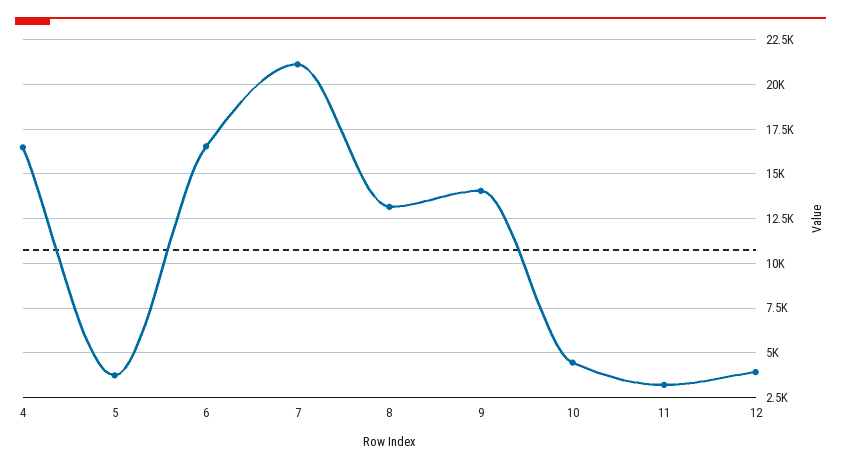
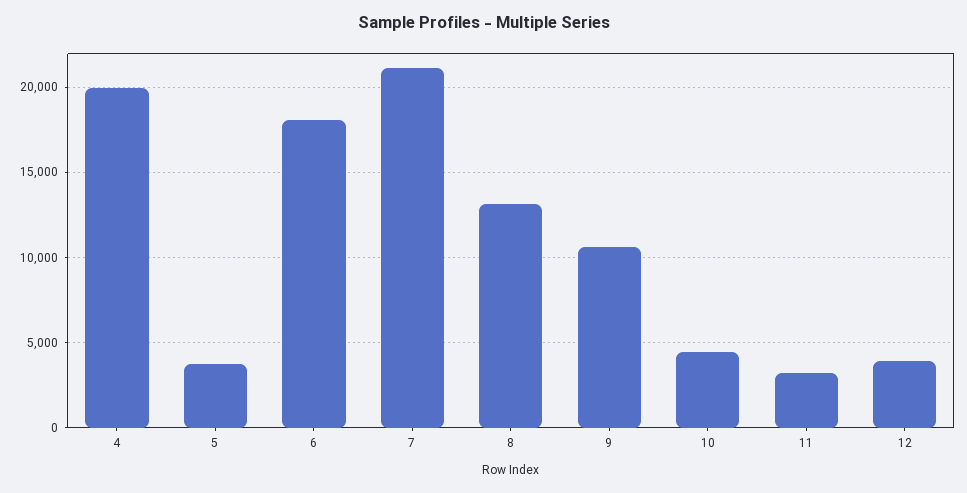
4: 16500 -> 20000
6: 16500 -> 18000
9: 14000 -> 10500

